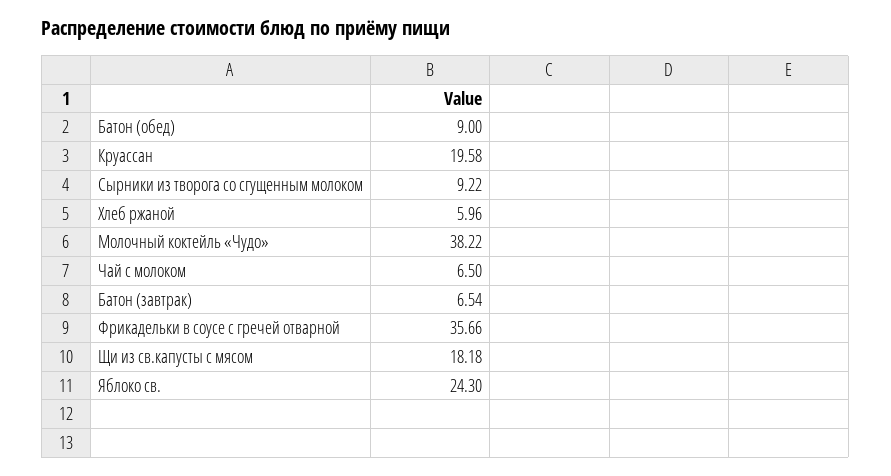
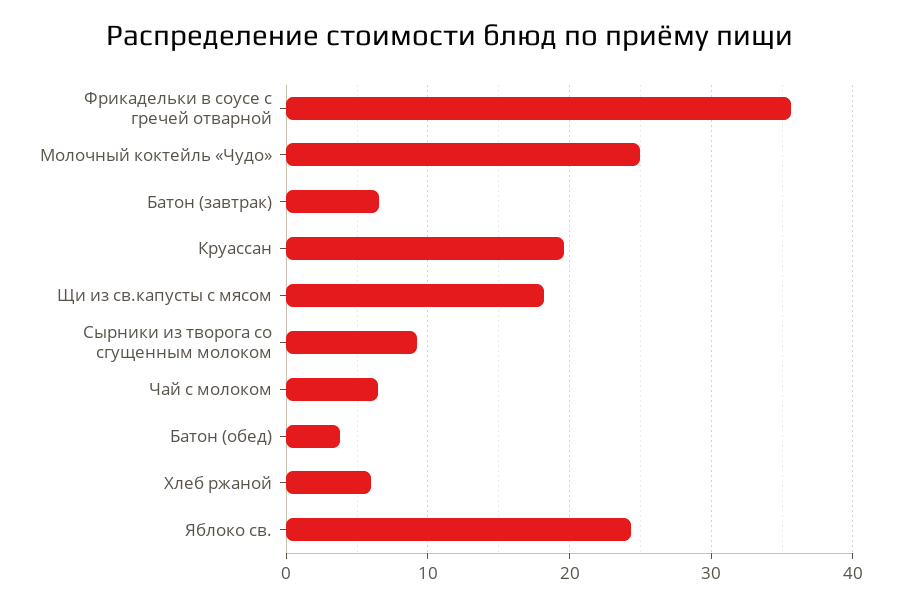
Батон (обед): 9 -> 4
Молочный коктейль «Чудо»: 38.22 -> 25

